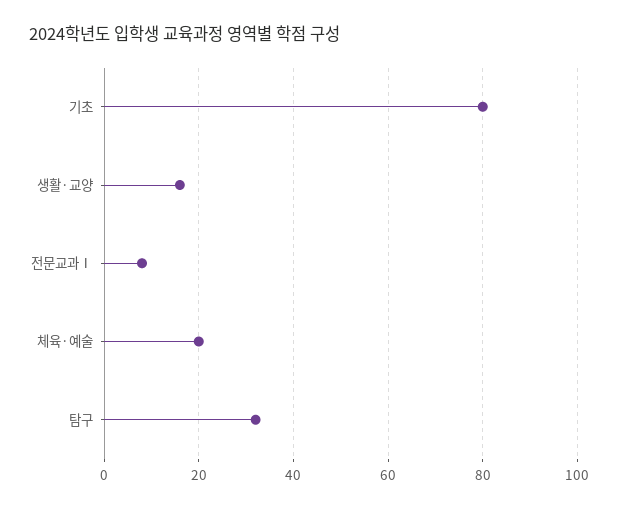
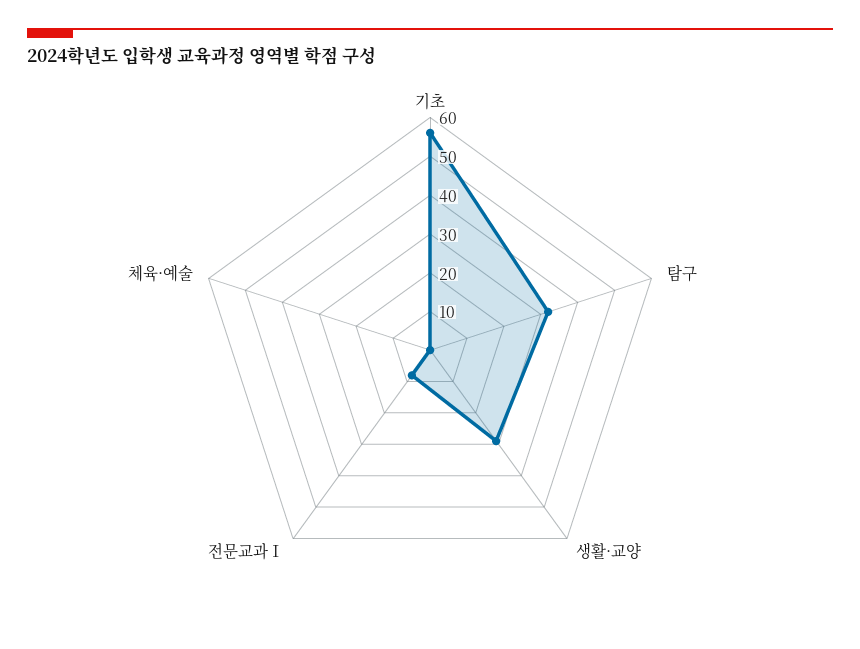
기초: 80 -> 55
생활·교양: 15 -> 30
체육·예술: 20 -> 0

